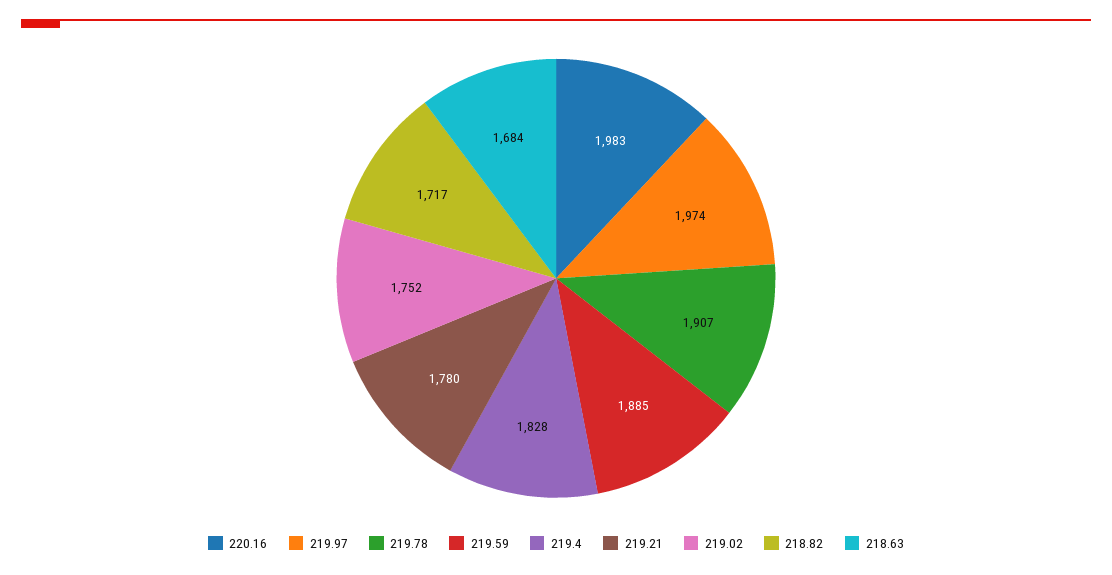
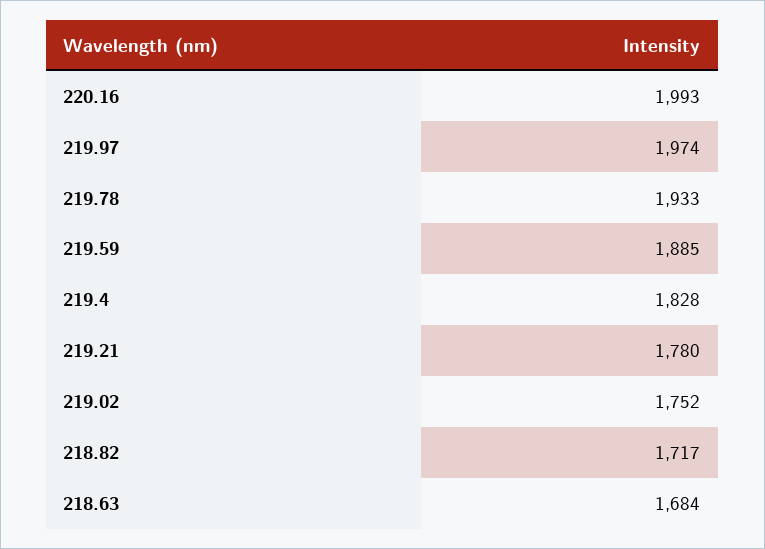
220.16: 1983 -> 1993
219.78: 1907 -> 1933

